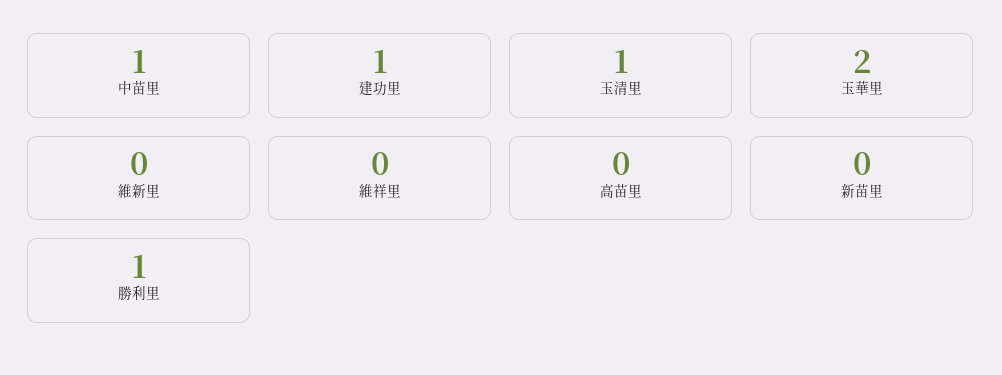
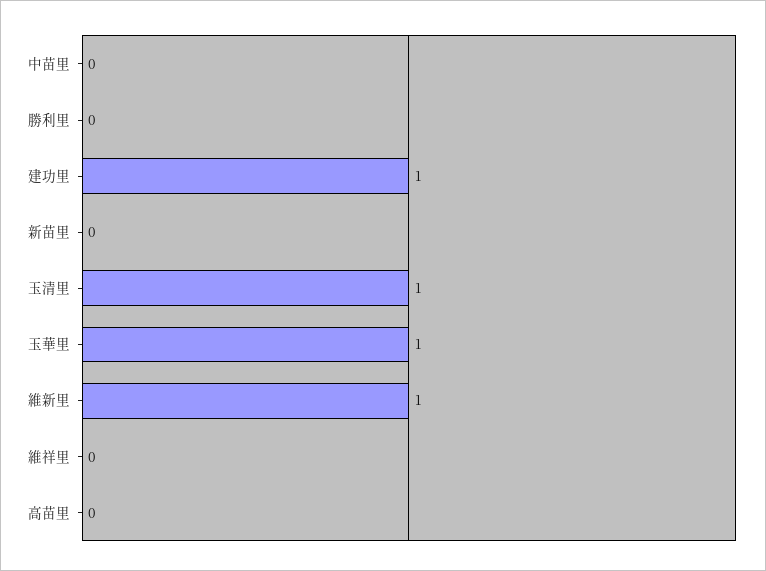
中苗里: 1 -> 0
玉華里: 2 -> 1
維新里: 0 -> 1
勝利里: 1 -> 0

